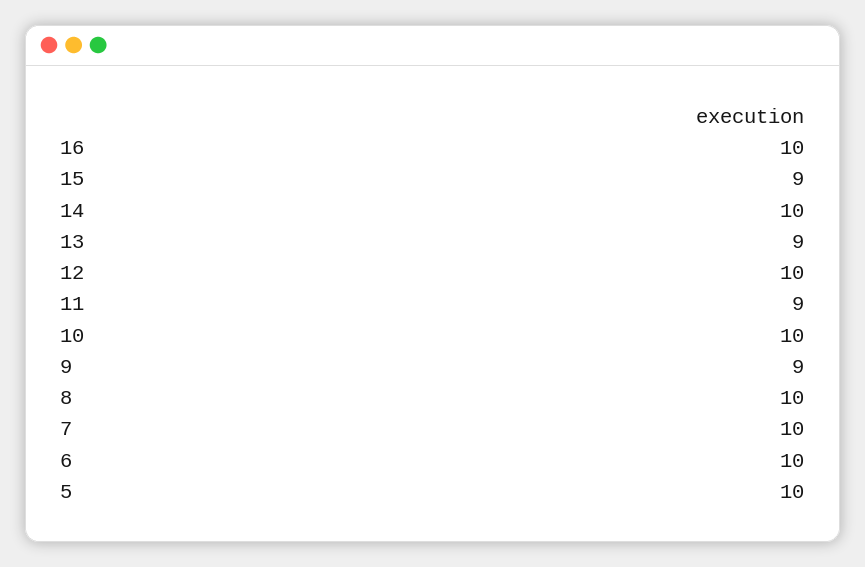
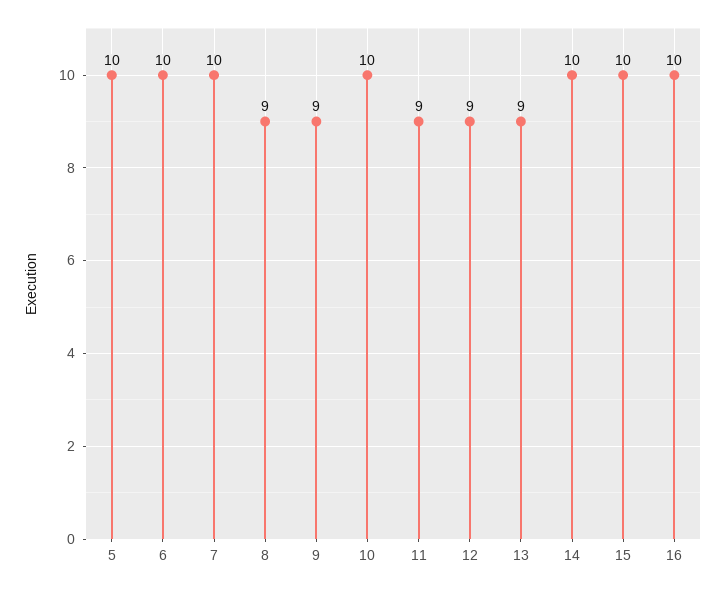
15: 9 -> 10
12: 10 -> 9
8: 10 -> 9

